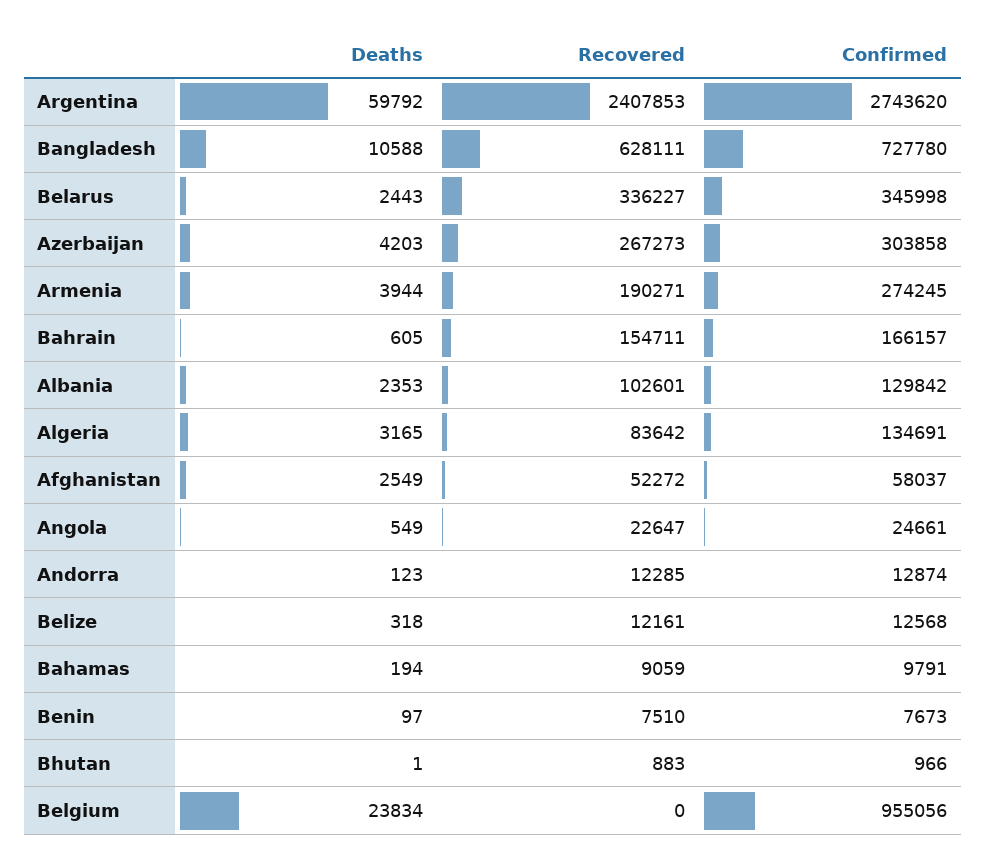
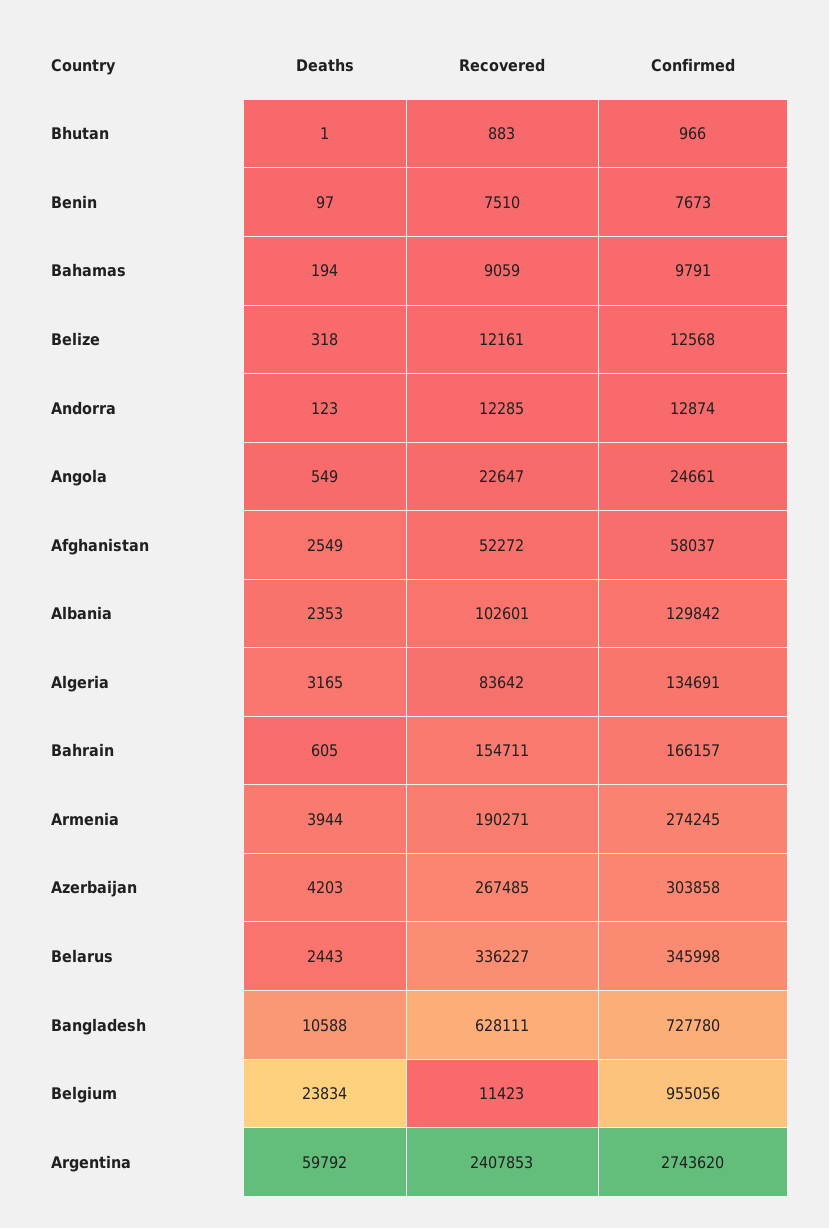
Recovered, Azerbaijan: 267273 -> 267485
Recovered, Belgium: 0 -> 11423

